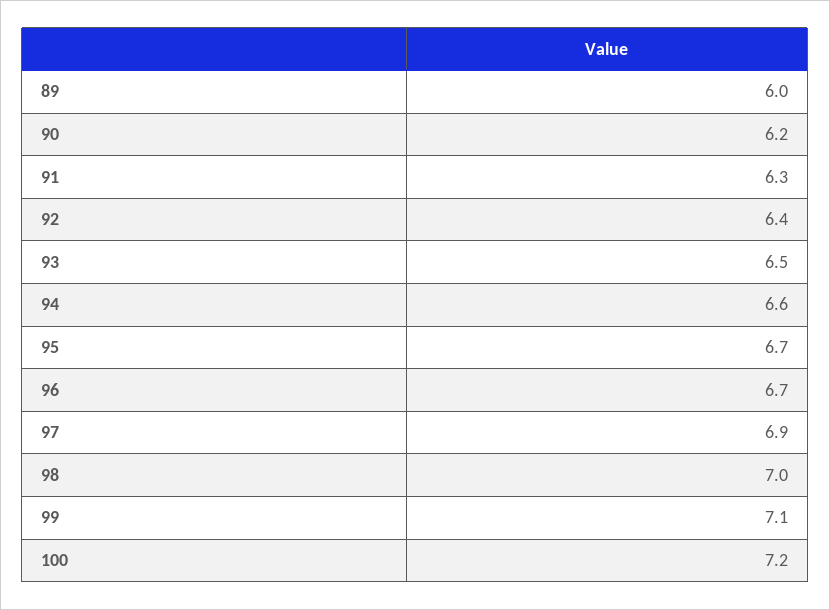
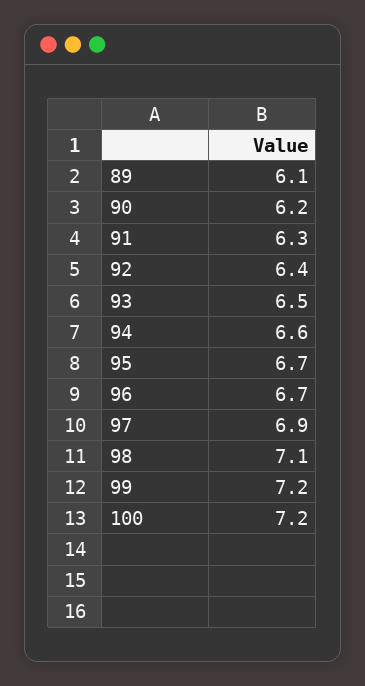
89: 6 -> 6.1
98: 7 -> 7.1
99: 7.1 -> 7.2

